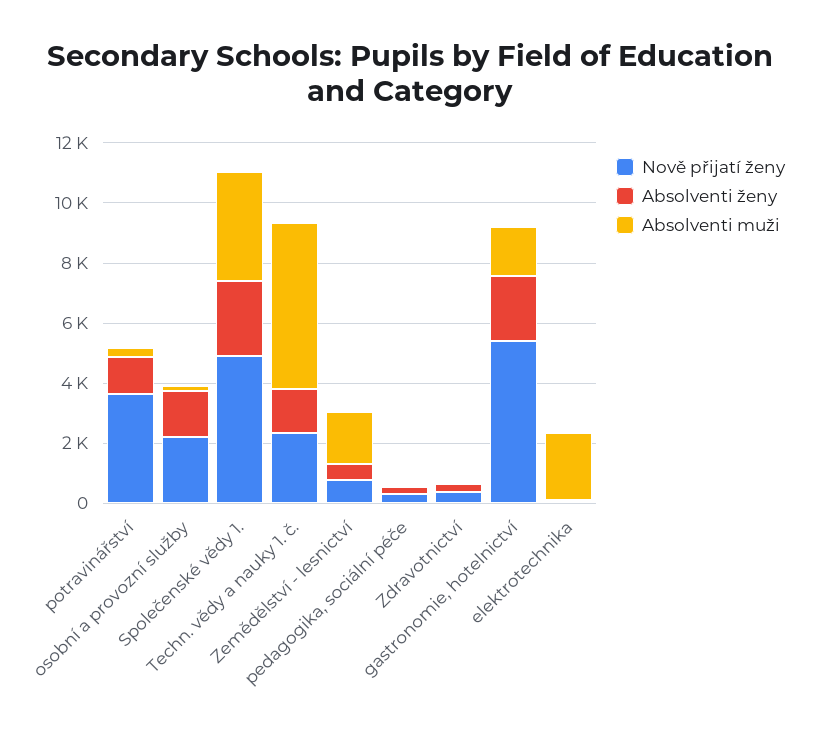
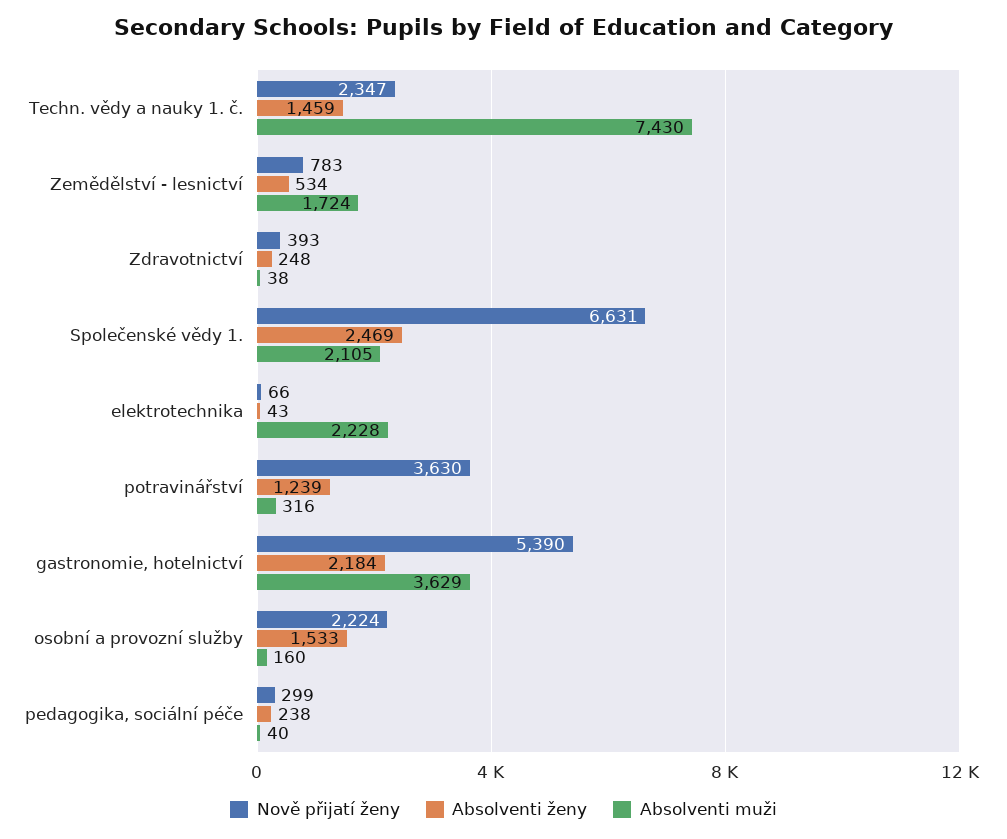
Nově přijatí ženy, Společenské vědy 1.: 5000 -> 6631
Absolventi muži, Společenské vědy 1.: 3500 -> 2105
Absolventi muži, Techn. vědy a nauky 1. č.: 5500 -> 7430
Absolventi muži, gastronomie, hotelnictví: 1500 -> 3629

